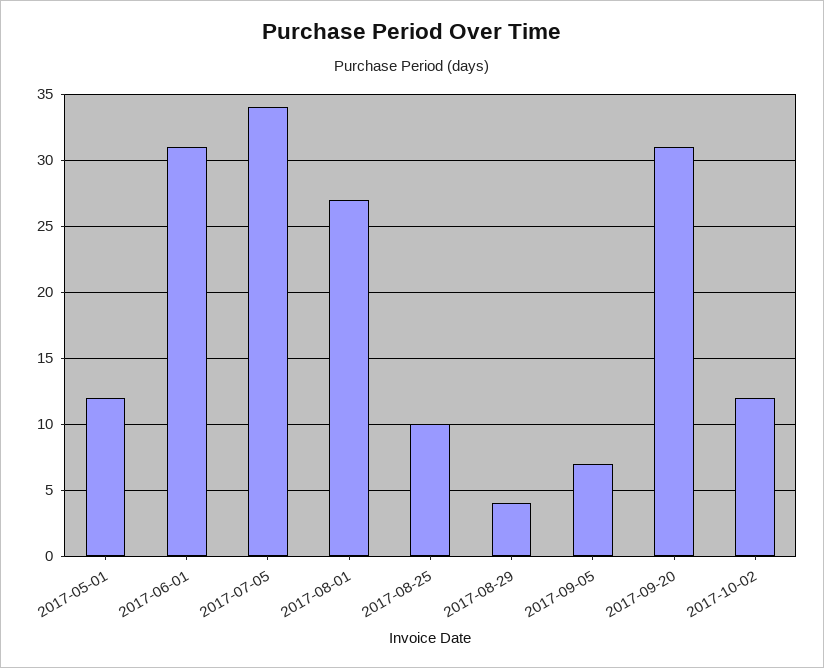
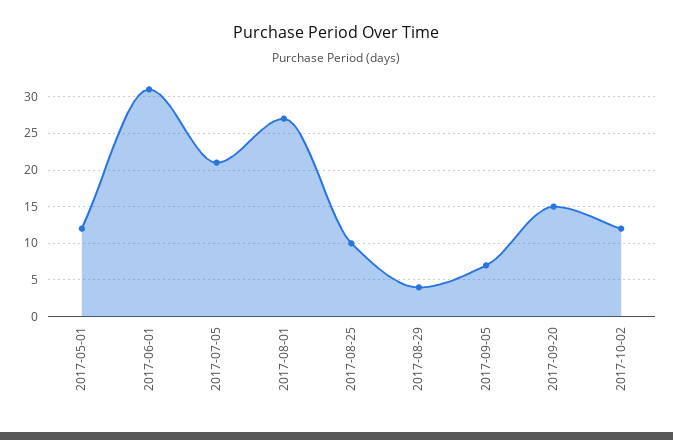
2017-07-05: 34 -> 21
2017-09-20: 31 -> 15

